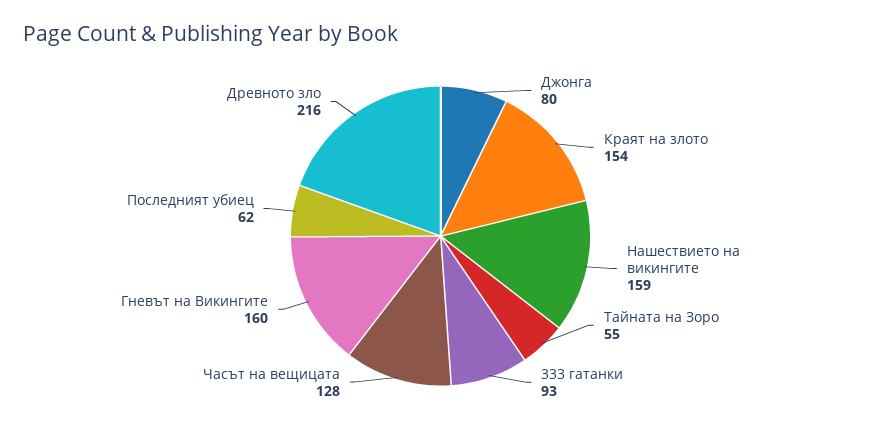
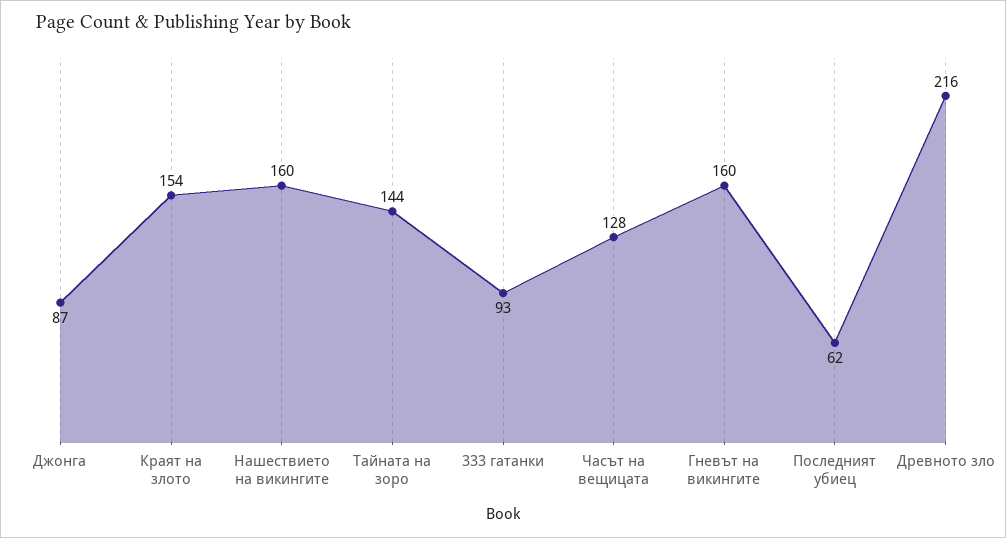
Джонга: 80 -> 87
Нашествието на викингите: 159 -> 160
Тайната на Зоро: 55 -> 144

